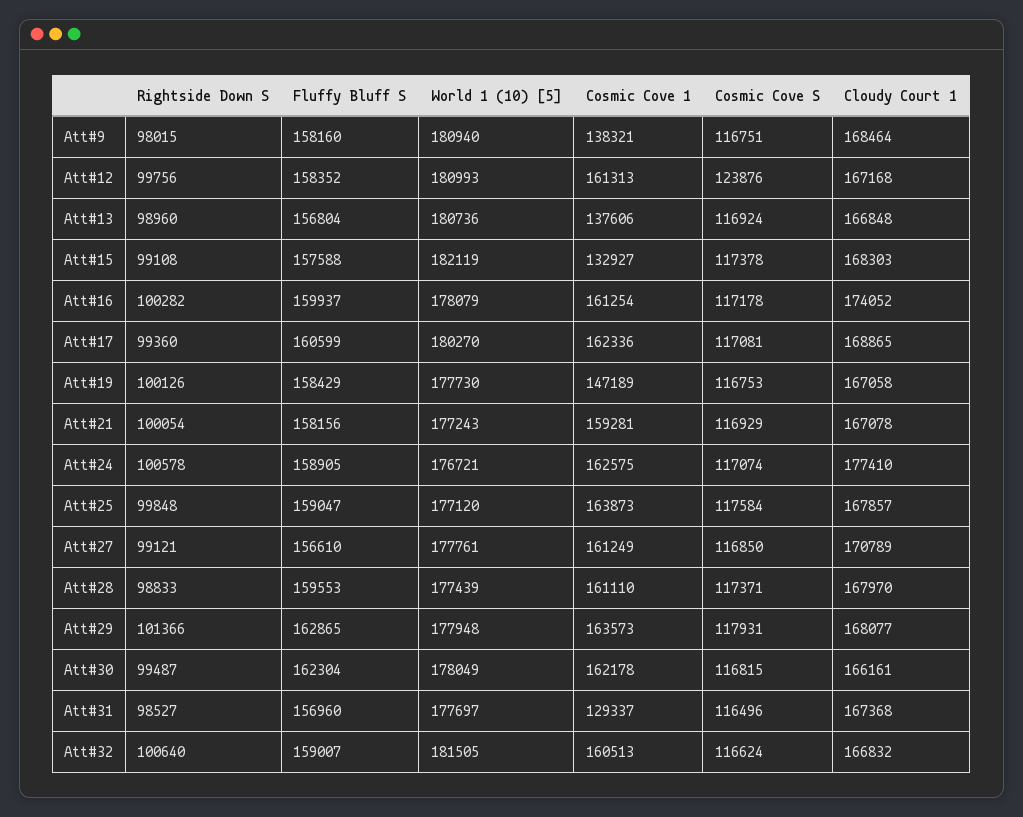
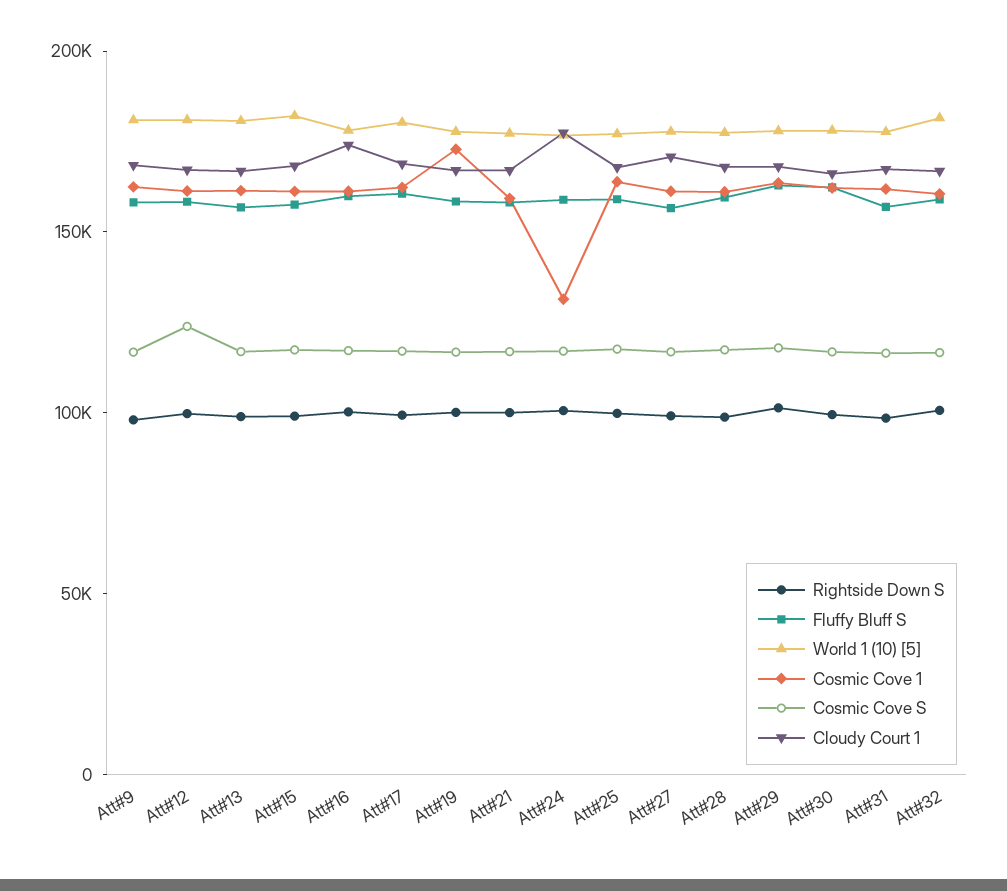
Cosmic Cove 1, Att#9: 138321 -> 160000
Cosmic Cove 1, Att#13: 137606 -> 160000
Cosmic Cove 1, Att#15: 132927 -> 160000
Cosmic Cove 1, Att#19: 147189 -> 170000
Cosmic Cove 1, Att#24: 162575 -> 130000
Cosmic Cove 1, Att#31: 129337 -> 160000

